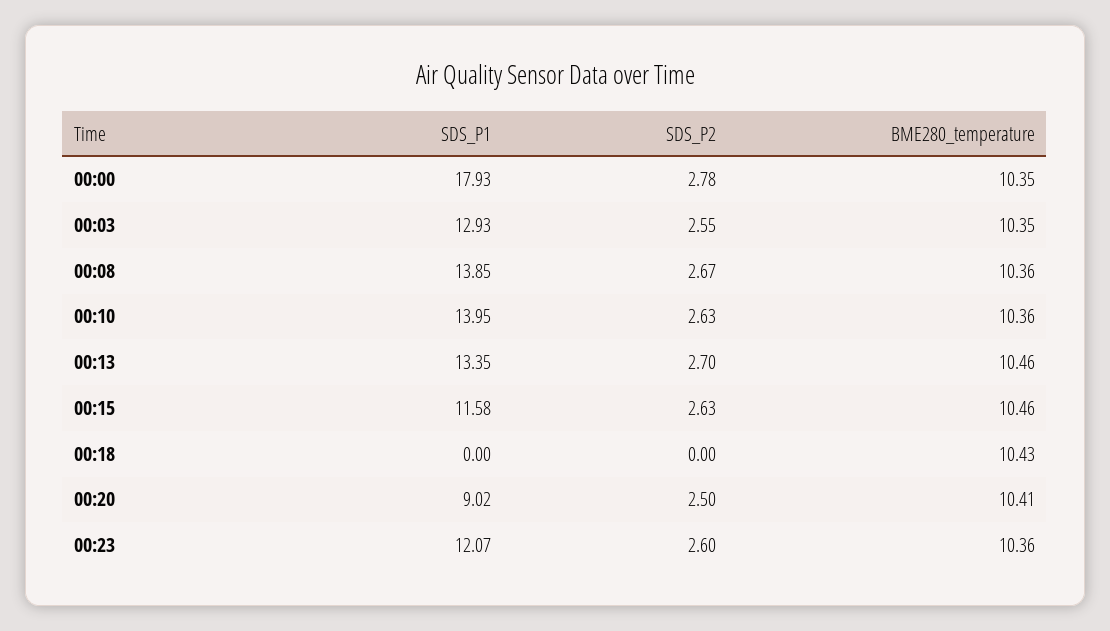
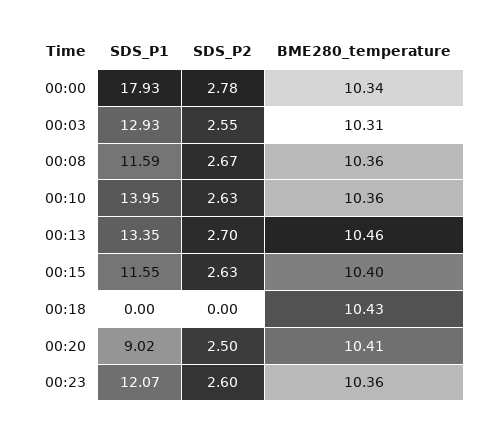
BME280_temperature, 00:00: 10.35 -> 10.34
BME280_temperature, 00:03: 10.35 -> 10.31
SDS_P1, 00:08: 13.85 -> 11.59
SDS_P1, 00:15: 11.58 -> 11.55
BME280_temperature, 00:15: 10.46 -> 10.4

